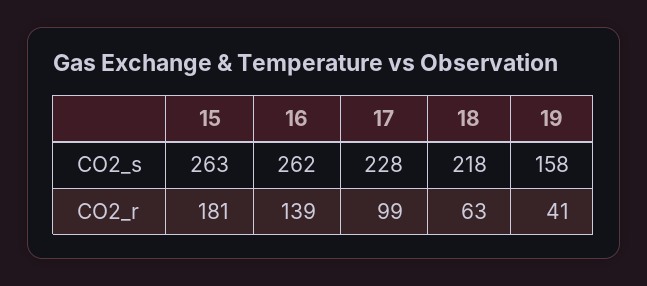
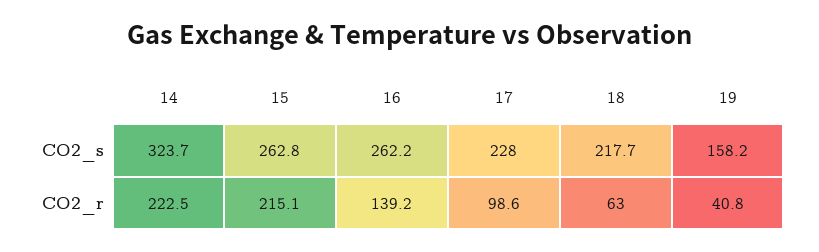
15, CO2_r: 181 -> 215.1
14, CO2_s: none -> 323.7
14, CO2_r: none -> 222.5

